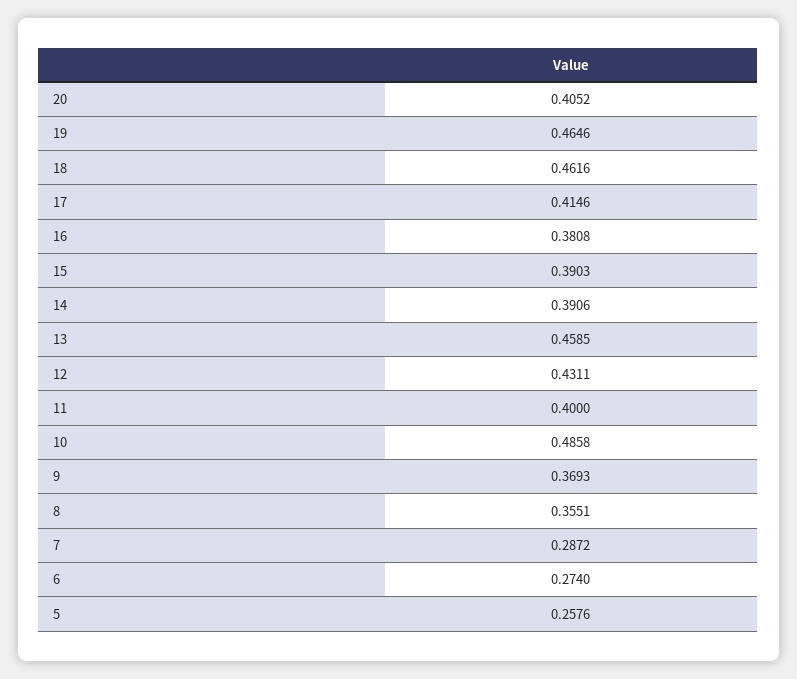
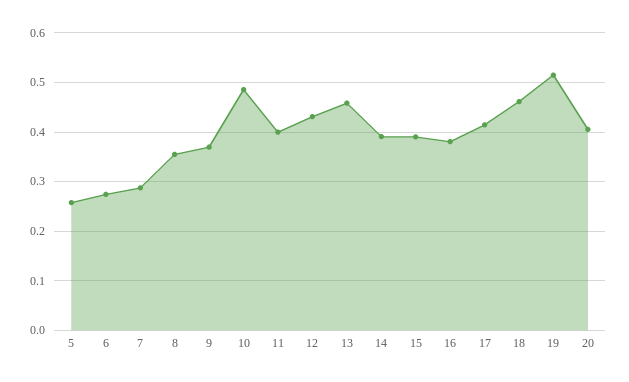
19: 0.4646 -> 0.52

